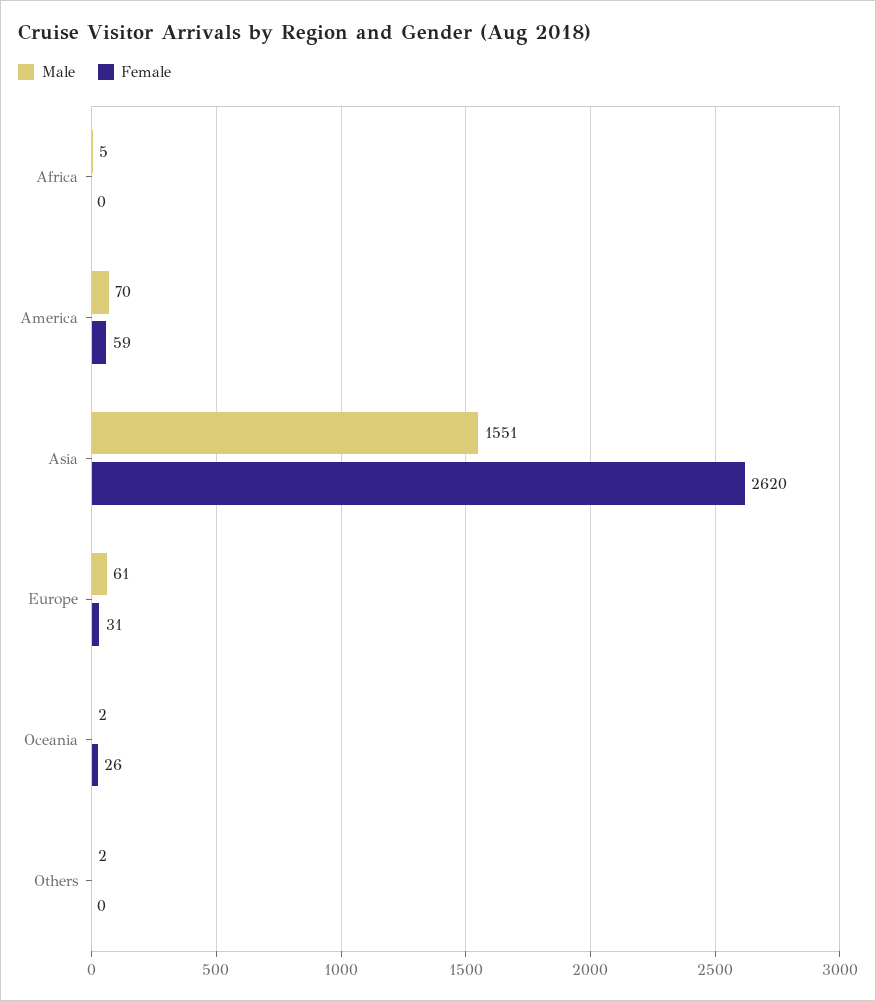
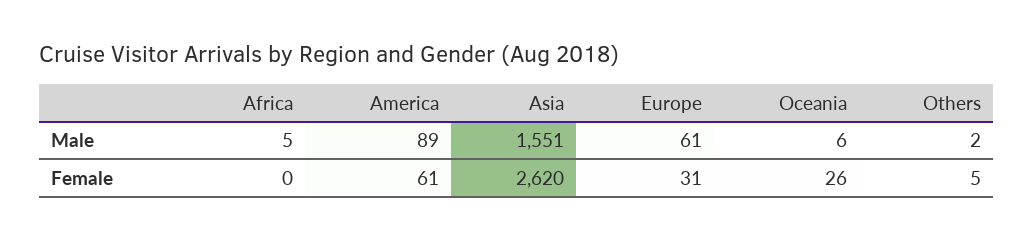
Male, America: 70 -> 89
Female, America: 59 -> 61
Male, Oceania: 2 -> 6
Female, Others: 0 -> 5

